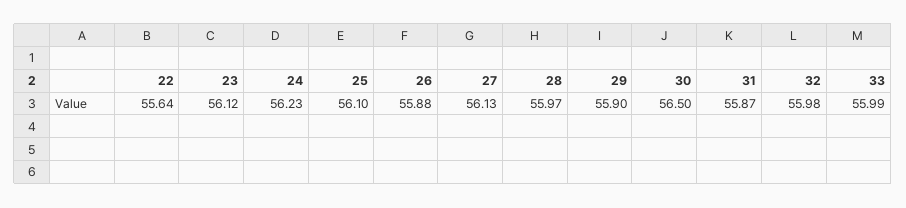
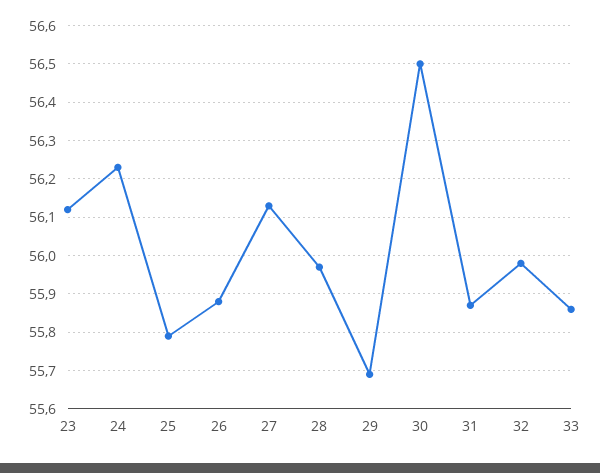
22: 55.64 -> none
25: 56.1 -> 55.8
29: 55.9 -> 55.7
33: 55.99 -> 55.85

